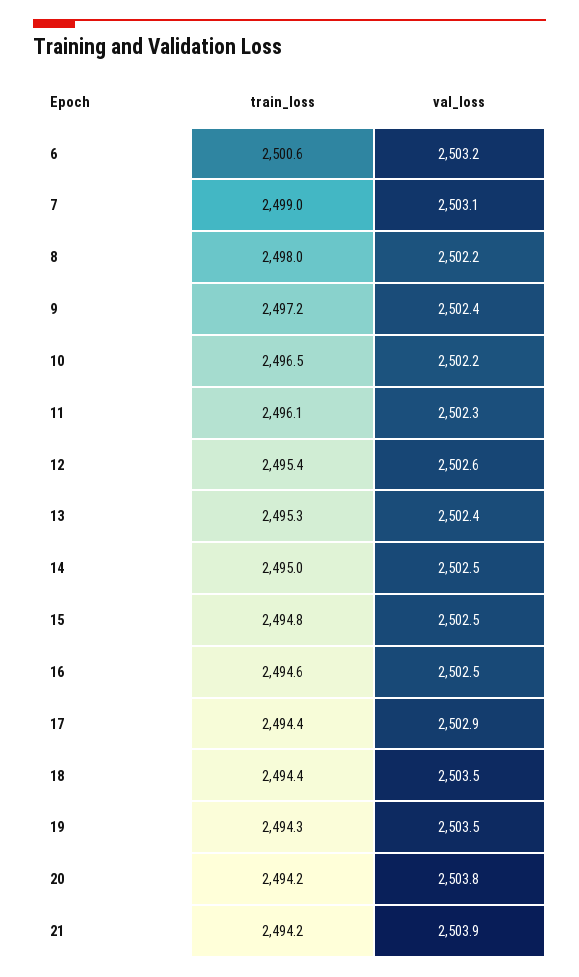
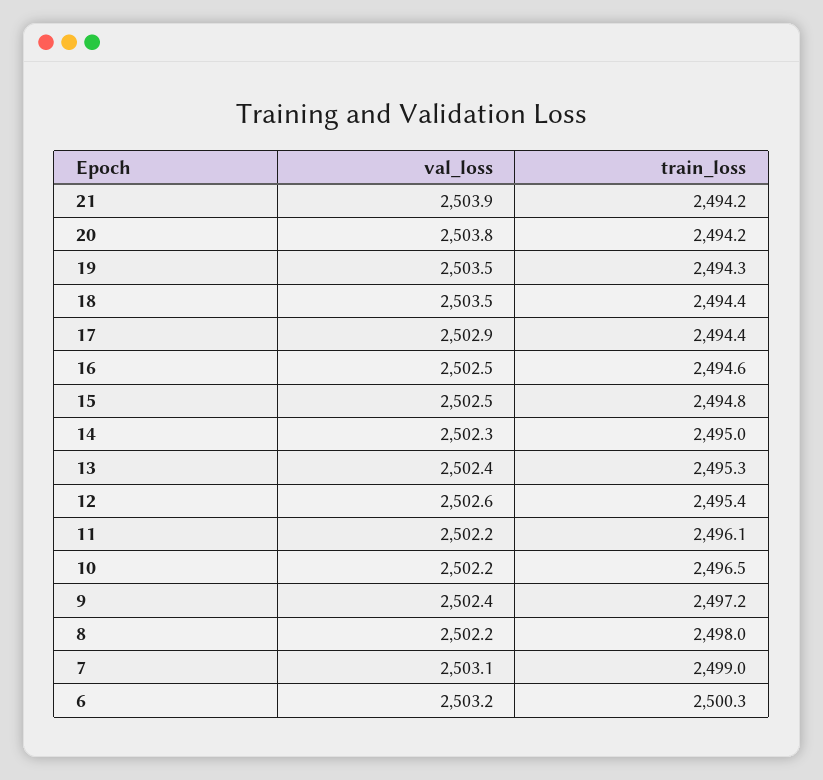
train_loss, 6: 2500.6 -> 2500.3
val_loss, 11: 2502.3 -> 2502.2
val_loss, 14: 2502.5 -> 2502.3

